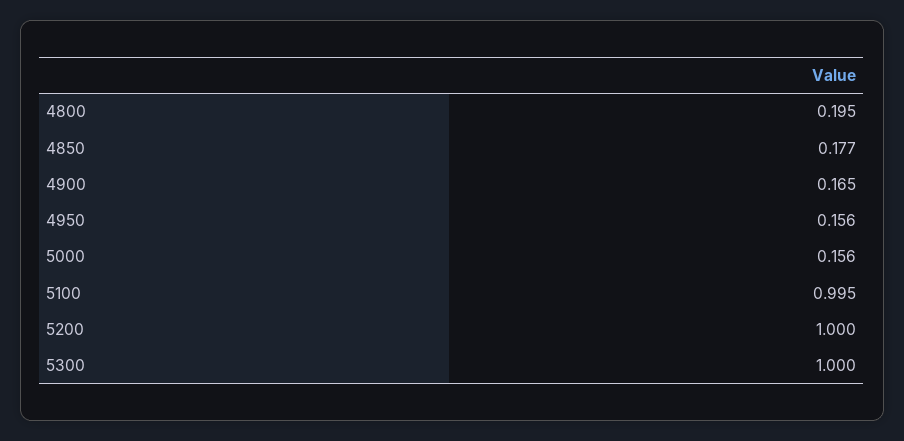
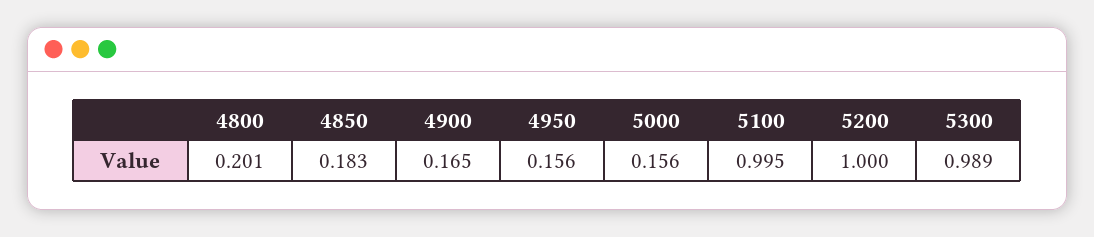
4800: 0.195 -> 0.201
4850: 0.177 -> 0.183
5300: 1 -> 0.989

